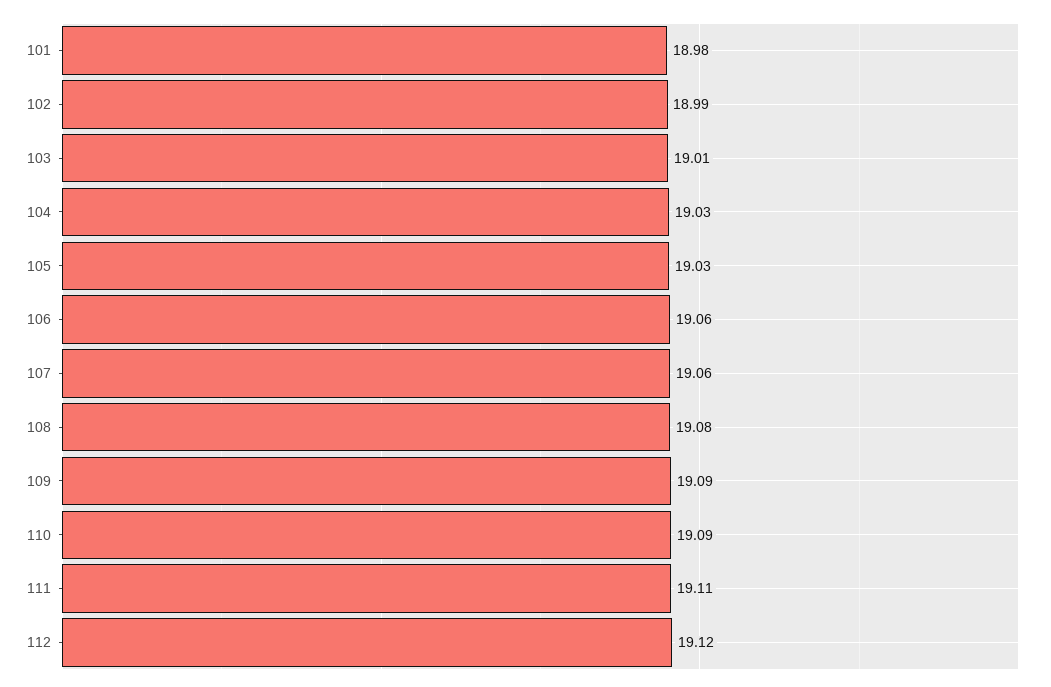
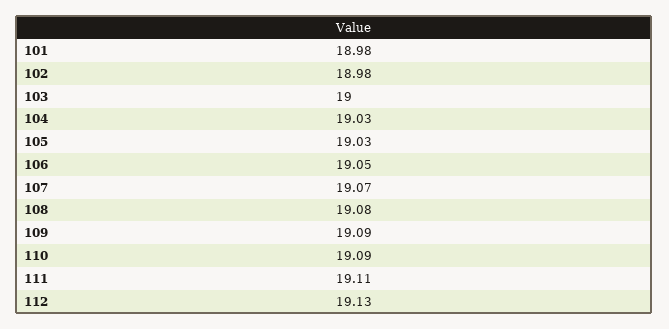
102: 18.99 -> 18.98
103: 19.01 -> 19
106: 19.06 -> 19.05
107: 19.06 -> 19.07
112: 19.12 -> 19.13

